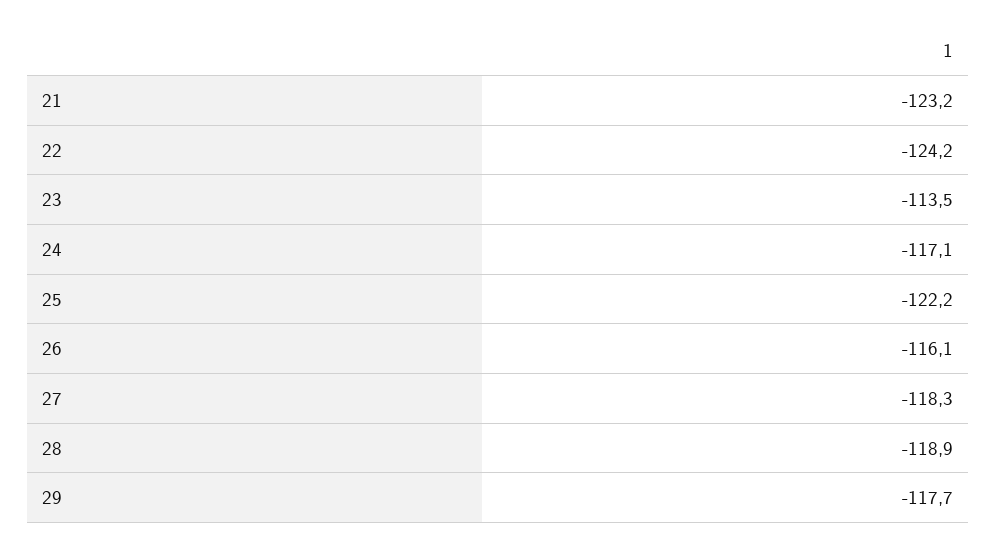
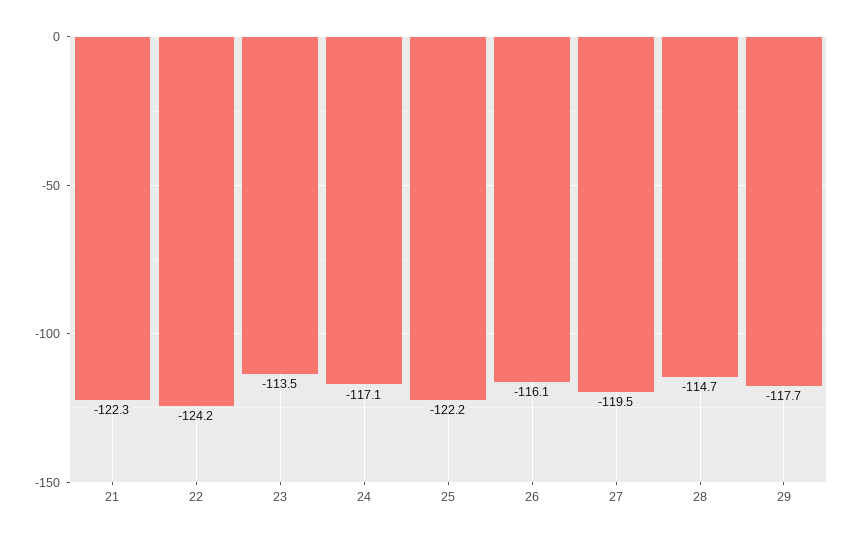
21: -123.2 -> -122.3
27: -118.3 -> -119.5
28: -118.9 -> -114.7

